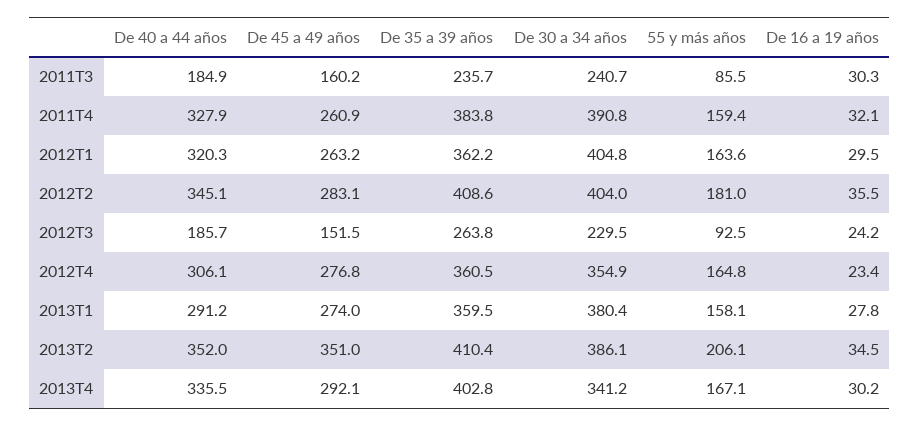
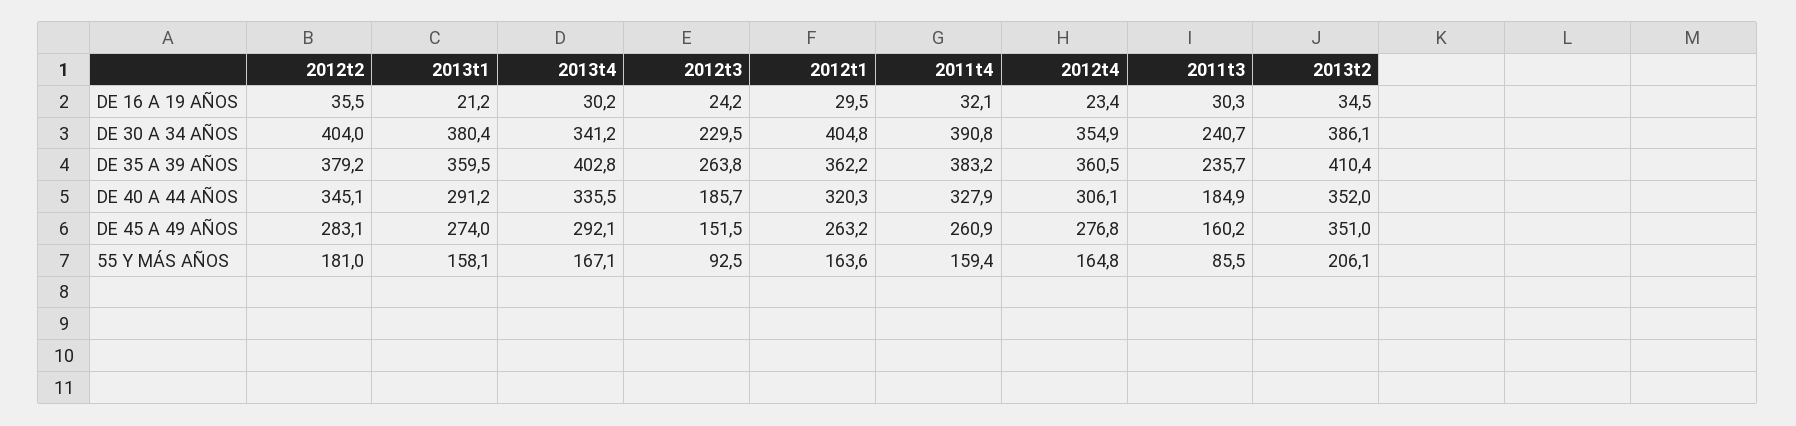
De 35 a 39 años, 2011T4: 383.8 -> 383.2
De 35 a 39 años, 2012T2: 408.6 -> 379.2
De 16 a 19 años, 2013T1: 27.8 -> 21.2

